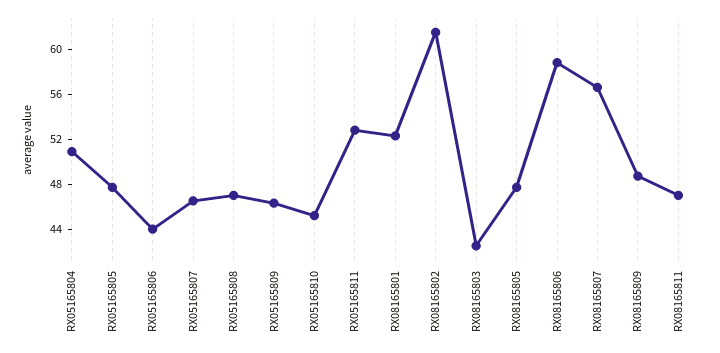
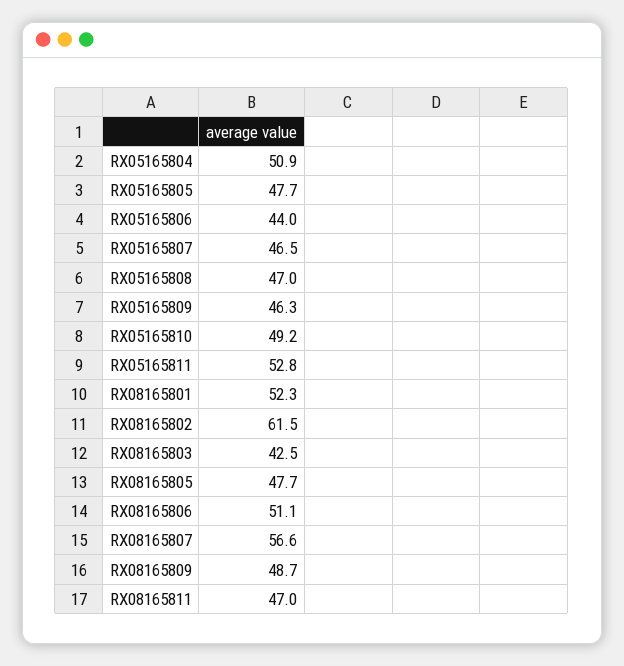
RX05165810: 45 -> 49.2
RX08165806: 59 -> 51.1

